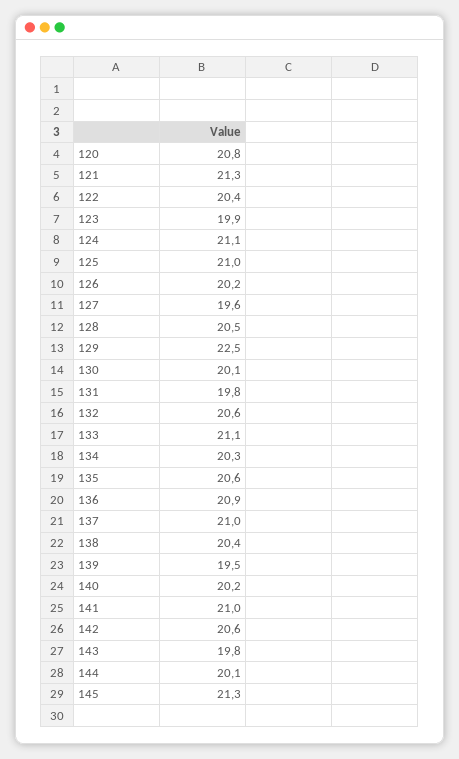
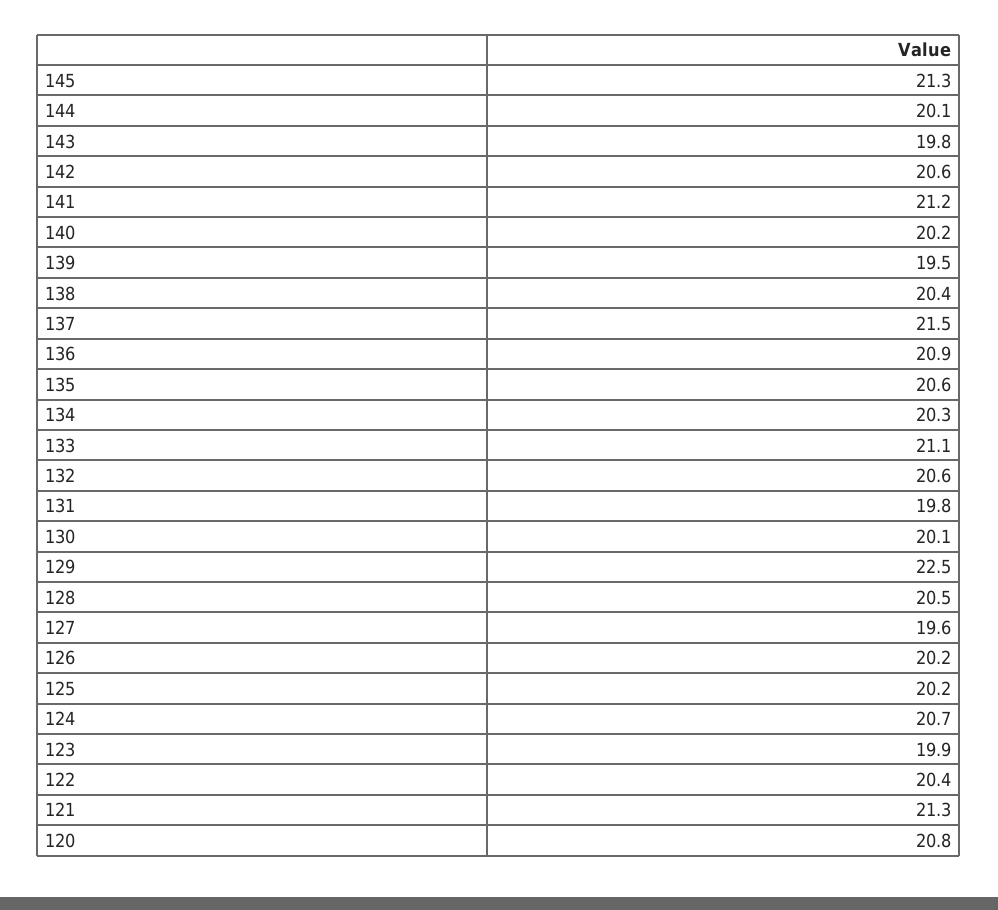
124: 21.1 -> 20.7
125: 21 -> 20.2
137: 21 -> 21.5
141: 21 -> 21.2

